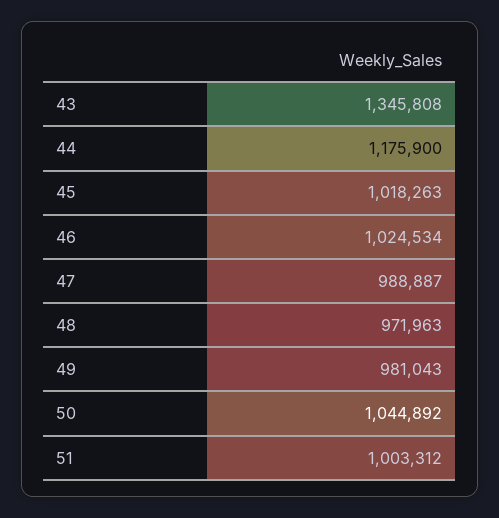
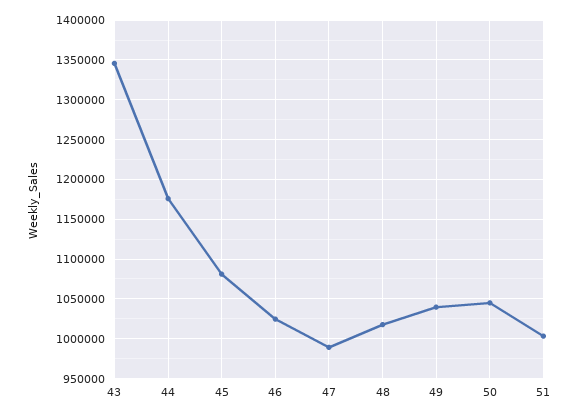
45: 1018263 -> 1080000
48: 971963 -> 1020000
49: 981043 -> 1040000

